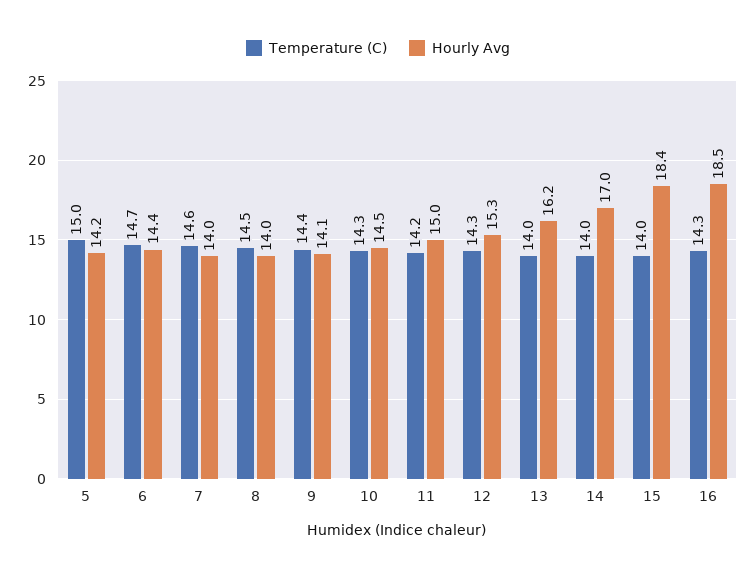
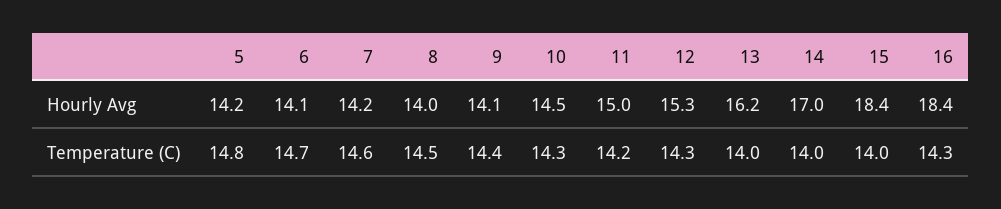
Temperature (C), 5: 15 -> 14.8
Hourly Avg, 6: 14.4 -> 14.1
Hourly Avg, 7: 14 -> 14.2
Hourly Avg, 16: 18.5 -> 18.4

